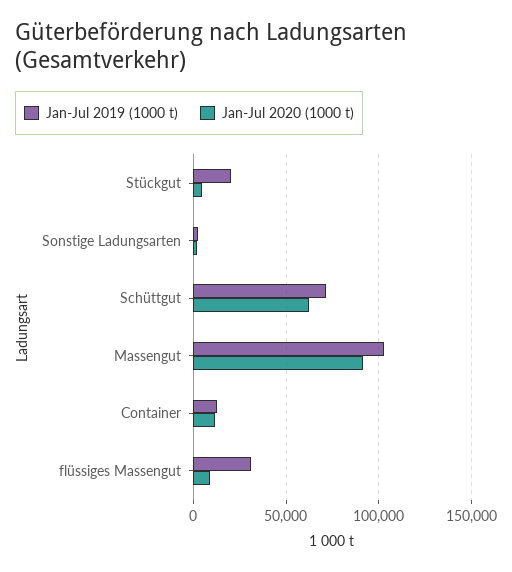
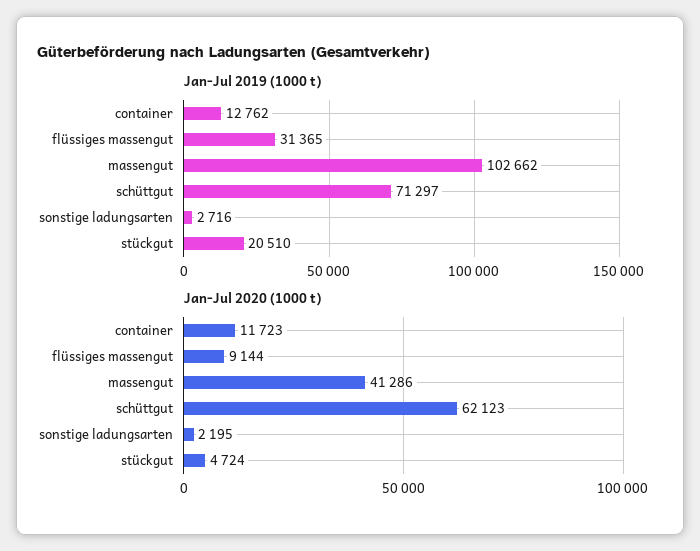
Jan-Jul 2020 (1000 t), Massengut: 90000 -> 41286

